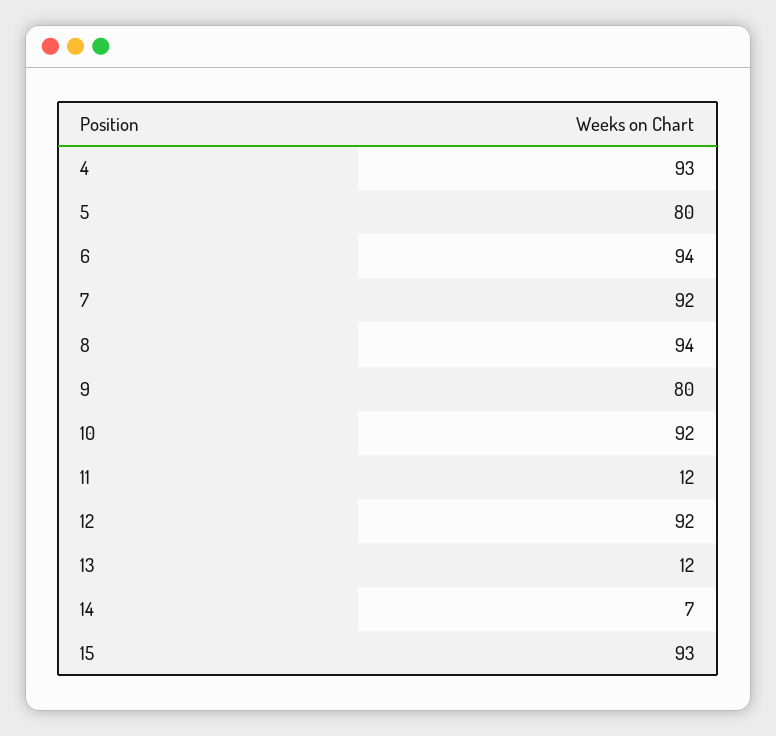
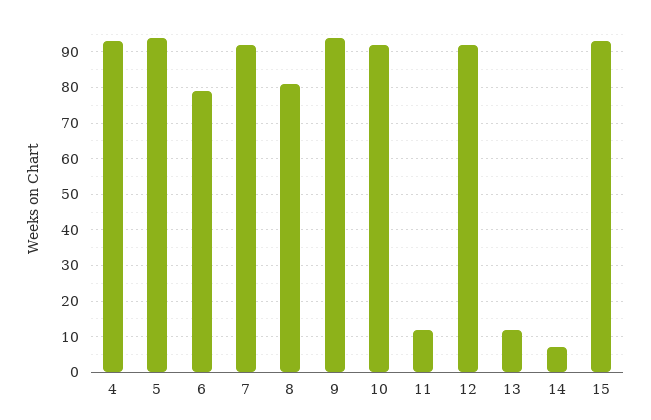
5: 80 -> 95
6: 94 -> 80
8: 94 -> 80
9: 80 -> 95

